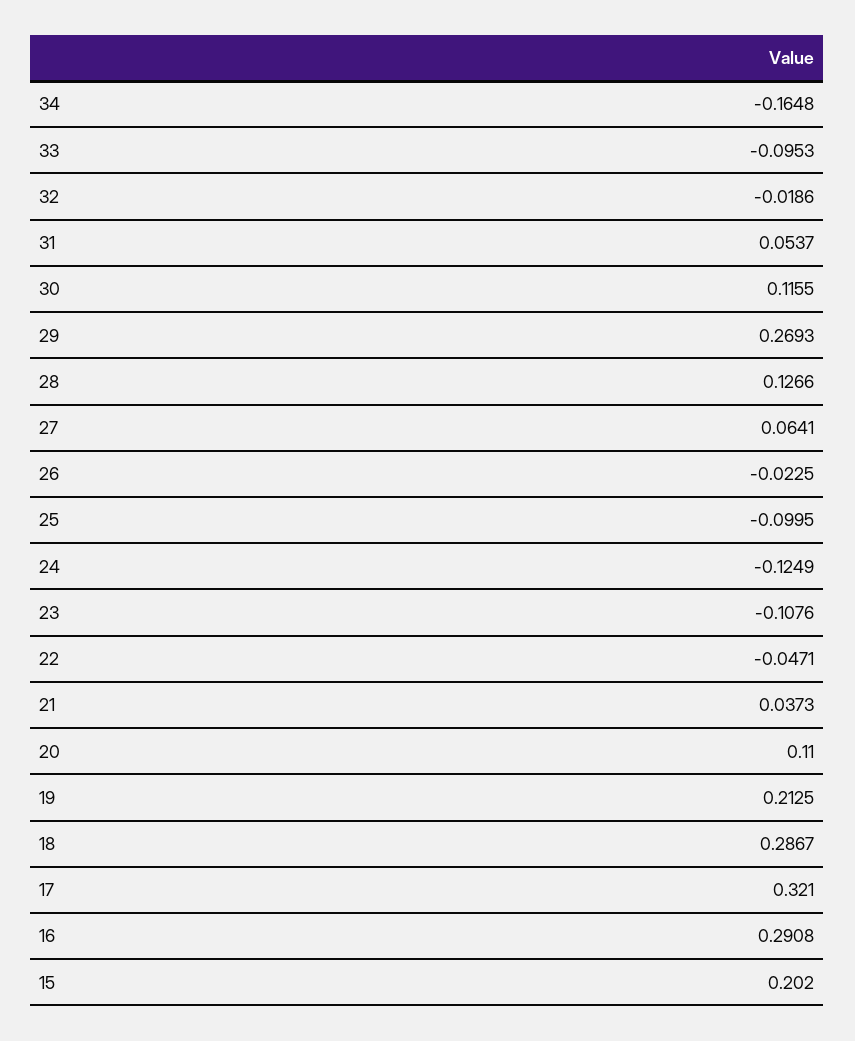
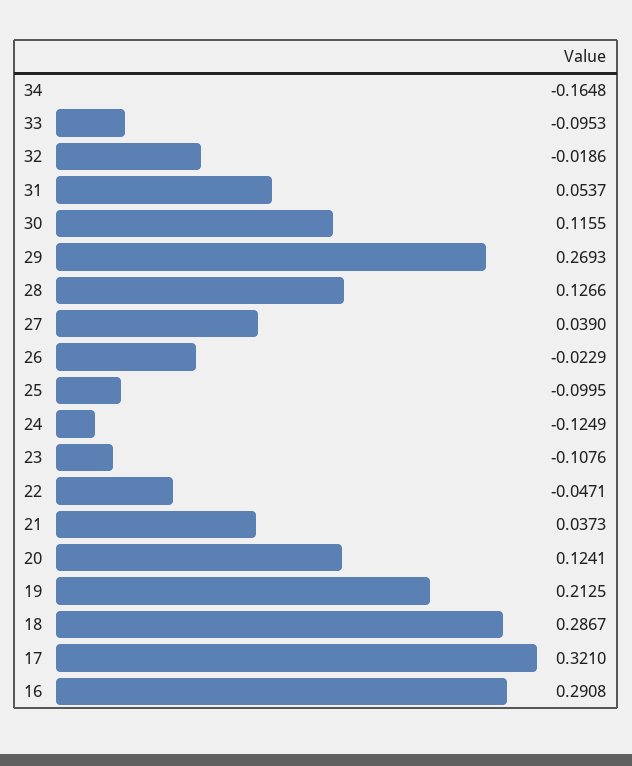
27: 0.0641 -> 0.039
26: -0.0225 -> -0.0229
20: 0.11 -> 0.1241
15: 0.202 -> none

